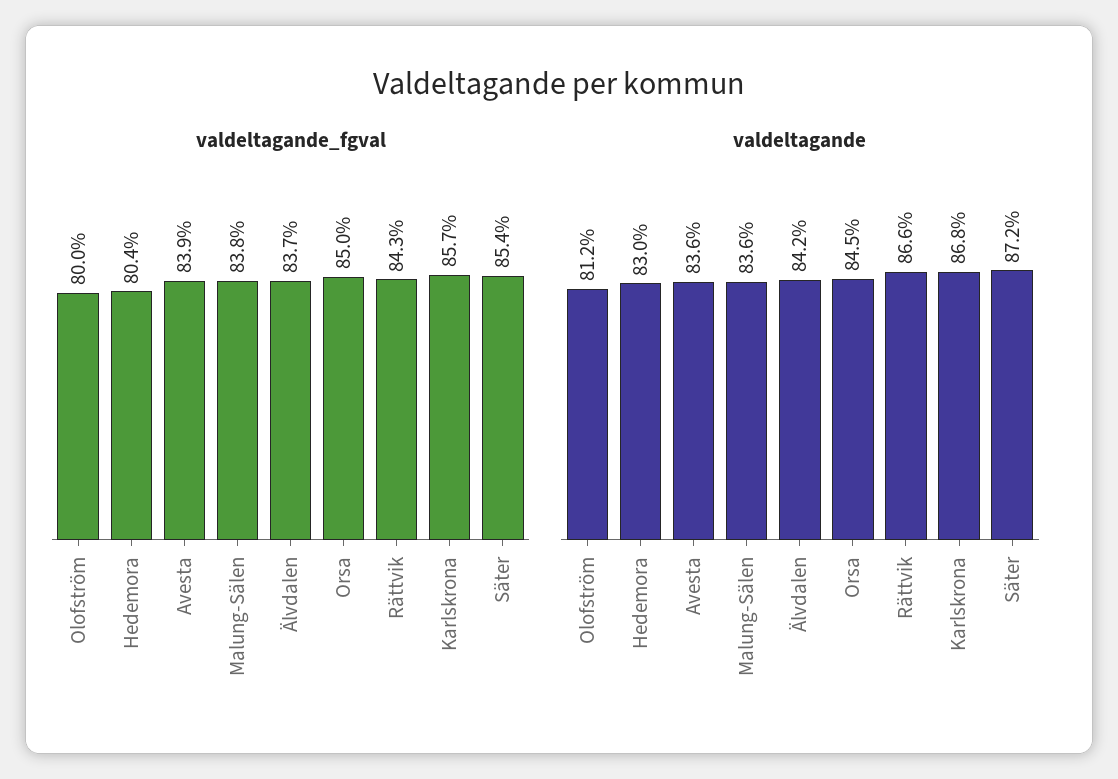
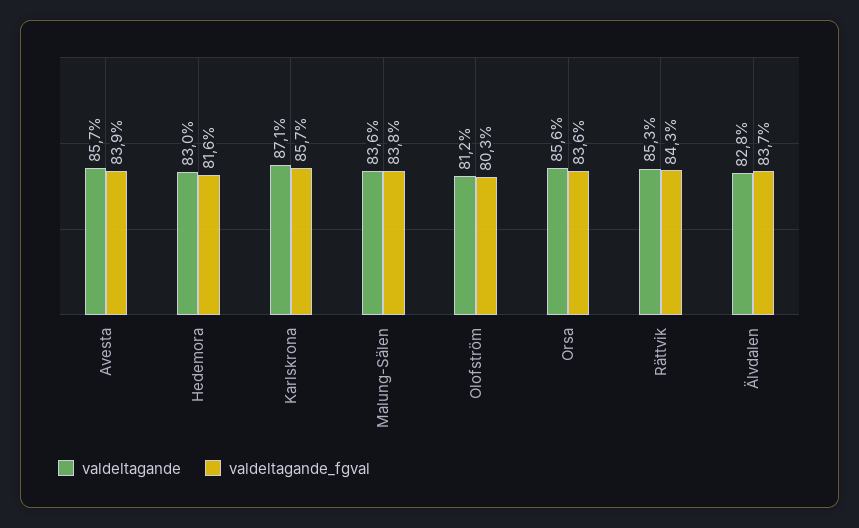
valdeltagande_fgval, Olofström: 80 -> 80.3
valdeltagande_fgval, Hedemora: 80.4 -> 81.6
valdeltagande_fgval, Orsa: 85 -> 83.6
valdeltagande_fgval, Säter: 85.4 -> none
valdeltagande, Avesta: 83.6 -> 85.7
valdeltagande, Älvdalen: 84.2 -> 82.8
valdeltagande, Orsa: 84.5 -> 85.6
valdeltagande, Rättvik: 86.6 -> 85.3
valdeltagande, Karlskrona: 86.8 -> 87.1
valdeltagande, Säter: 87.2 -> none

